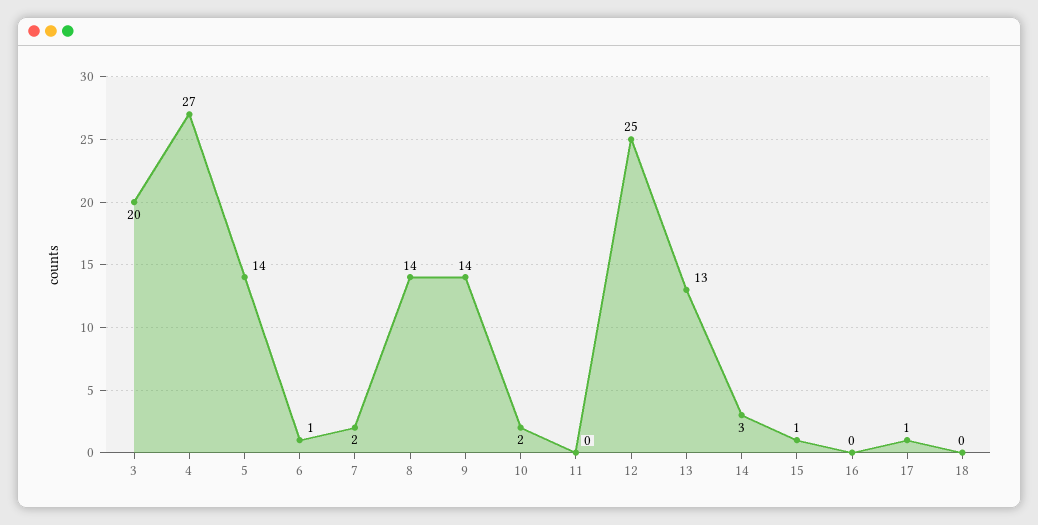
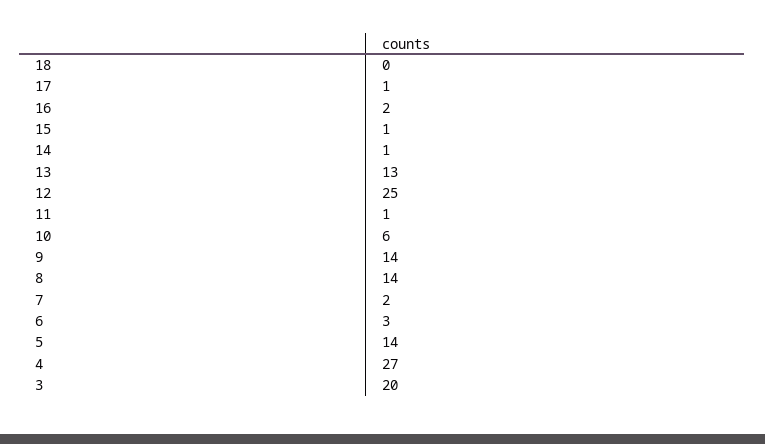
6: 1 -> 3
10: 2 -> 6
11: 0 -> 1
14: 3 -> 1
16: 0 -> 2

